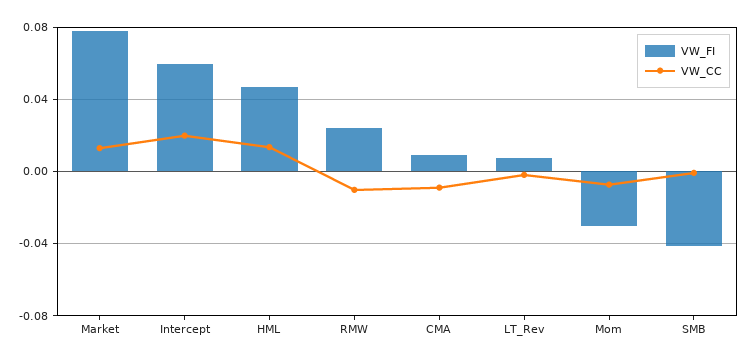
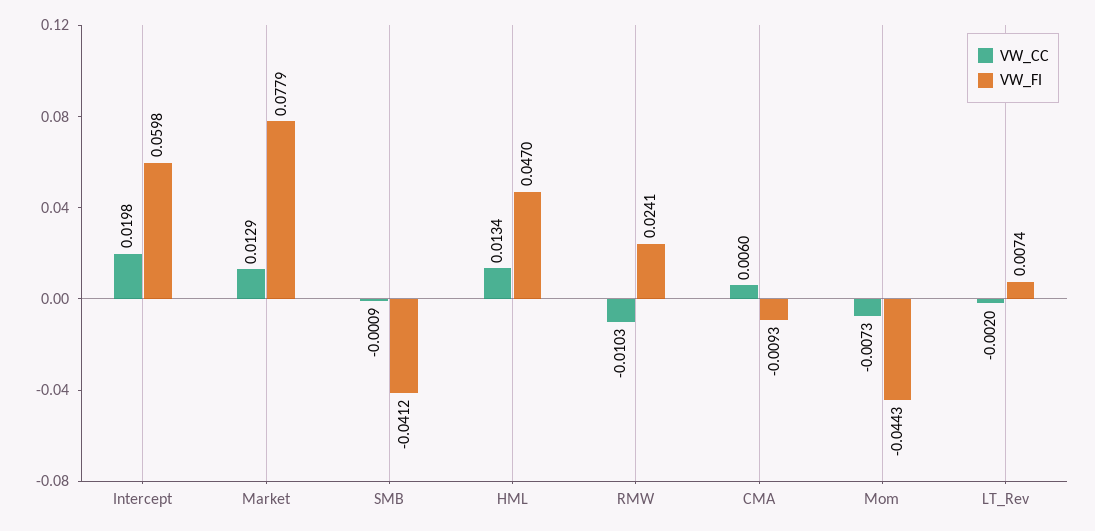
VW_FI, CMA: 0.01 -> -0.0093
VW_CC, CMA: -0.01 -> 0.006
VW_FI, Mom: -0.03 -> -0.0443

